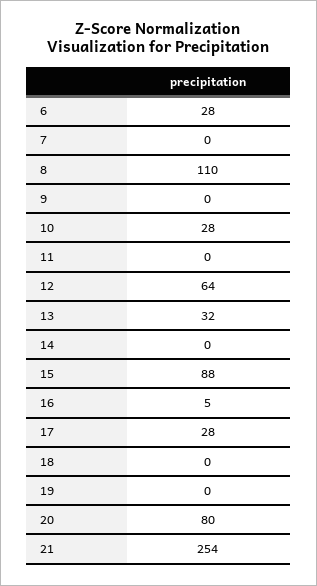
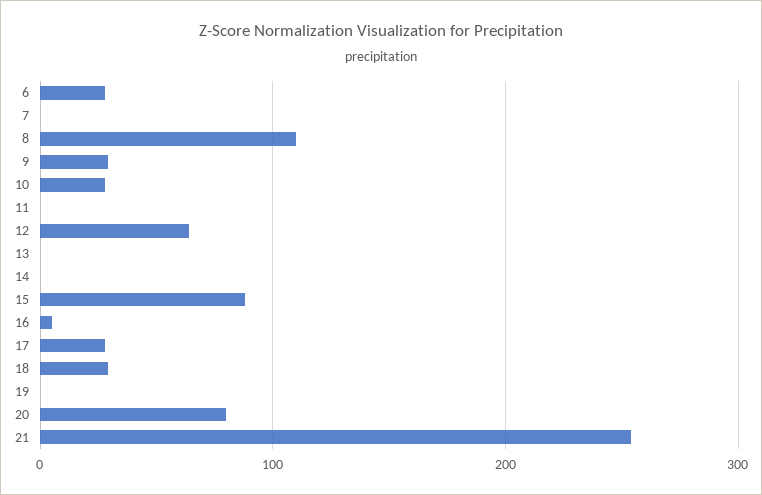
9: 0 -> 30
13: 32 -> 0
18: 0 -> 30

